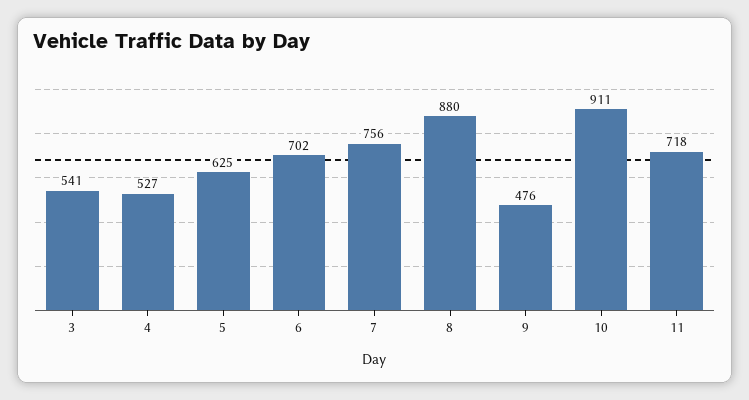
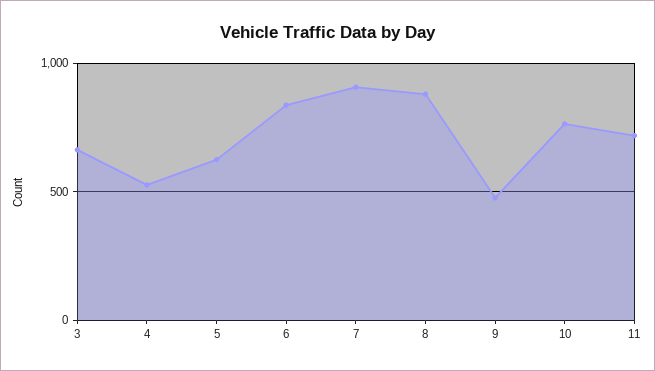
3: 541 -> 650
6: 702 -> 850
7: 756 -> 900
10: 911 -> 750

